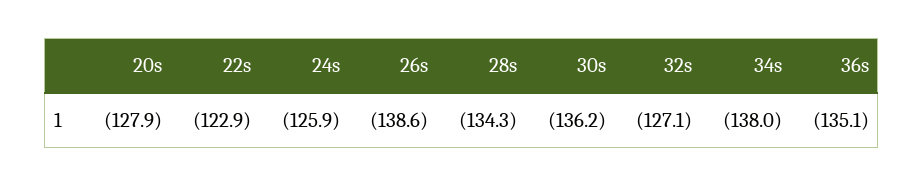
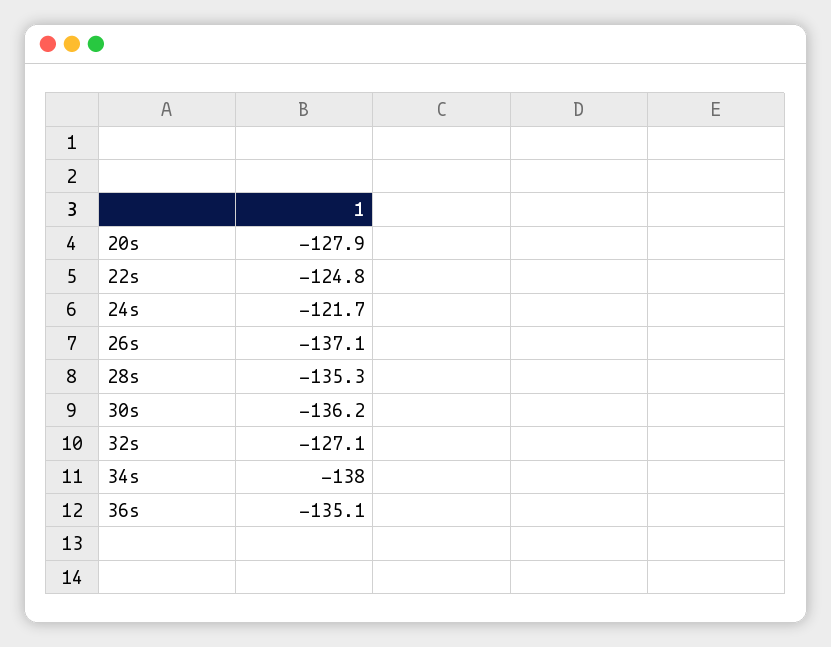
22s: -122.9 -> -124.8
24s: -125.9 -> -121.7
26s: -138.6 -> -137.1
28s: -134.3 -> -135.3

